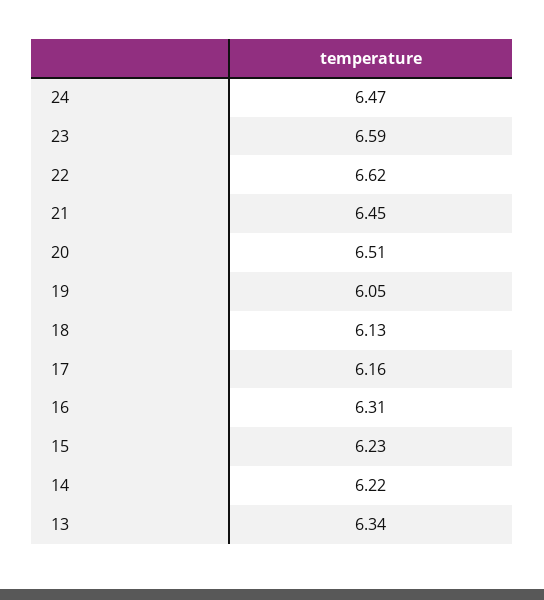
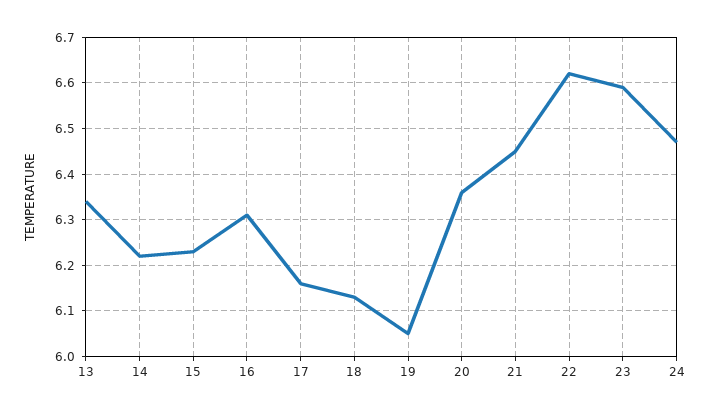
20: 6.51 -> 6.35

